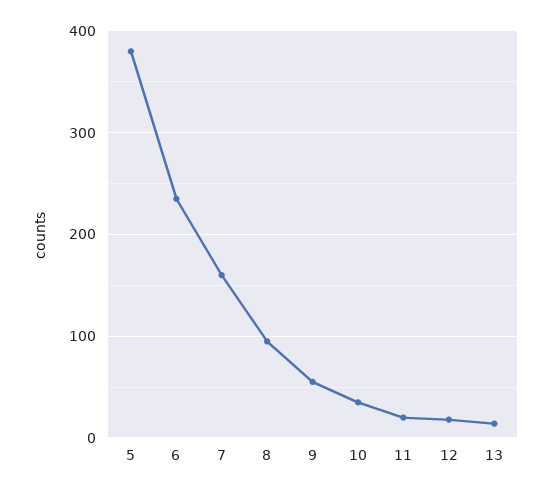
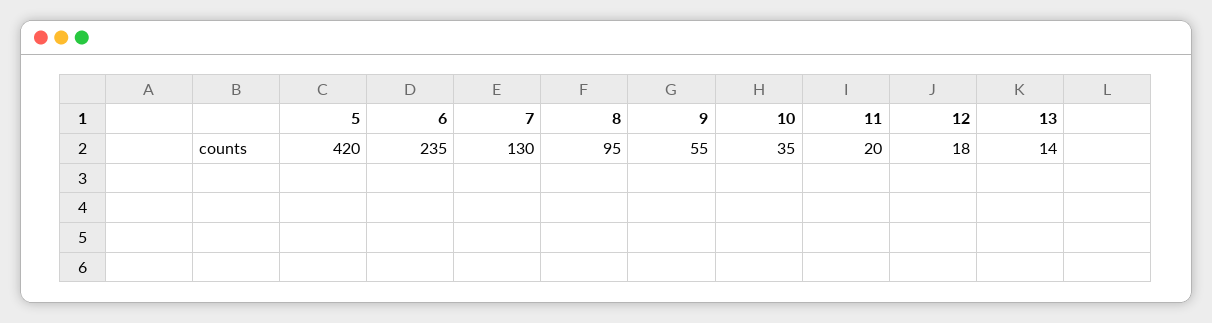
5: 380 -> 420
7: 160 -> 130

